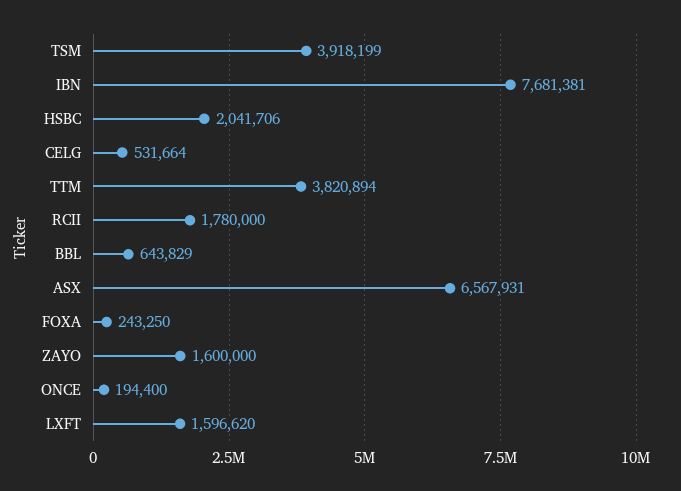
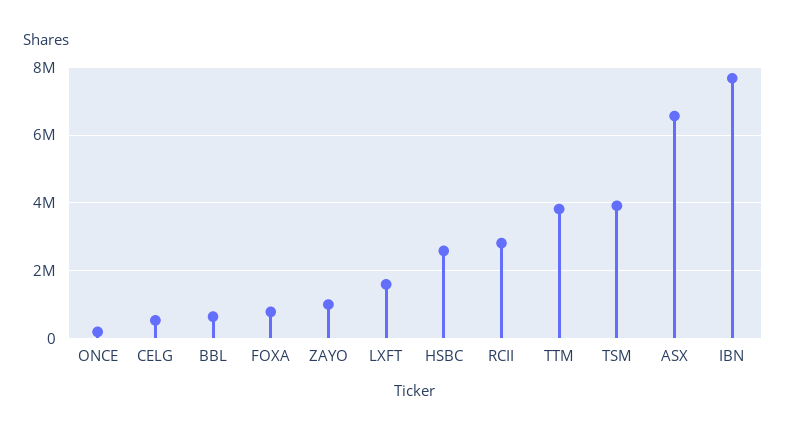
HSBC: 2041706 -> 2600000
RCII: 1780000 -> 2800000
FOXA: 243250 -> 800000
ZAYO: 1600000 -> 1000000

